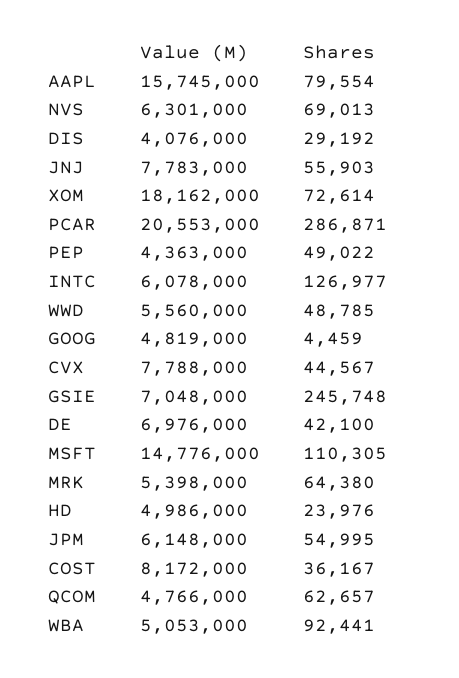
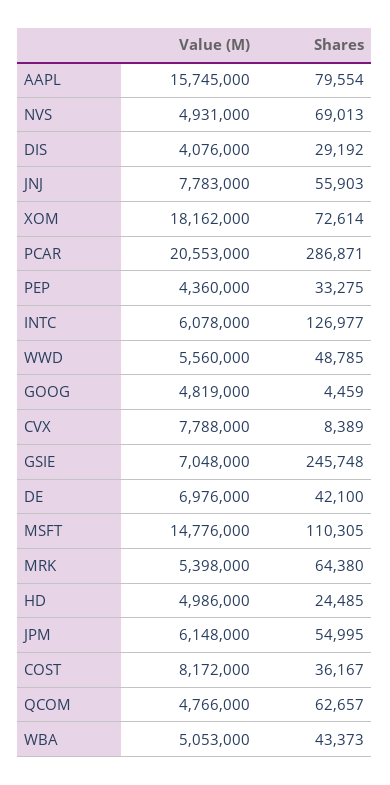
Value (M), NVS: 6301000 -> 4931000
Value (M), PEP: 4363000 -> 4360000
Shares, PEP: 49022 -> 33275
Shares, CVX: 44567 -> 8389
Shares, HD: 23976 -> 24485
Shares, WBA: 92441 -> 43373

